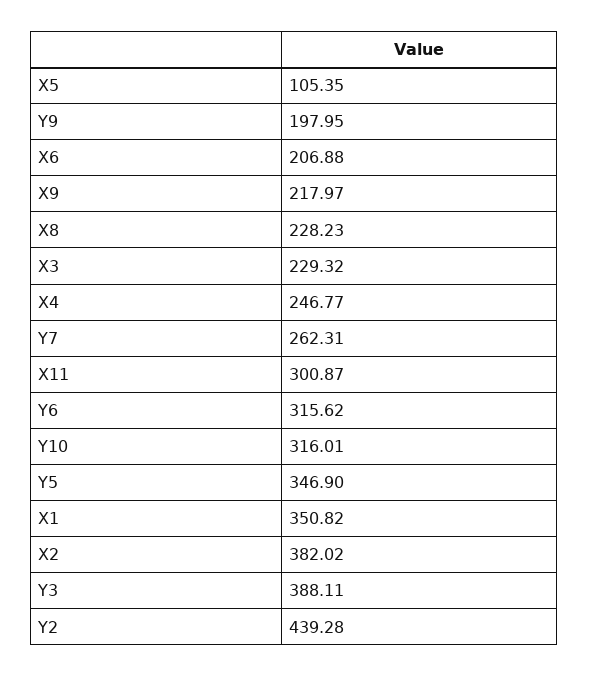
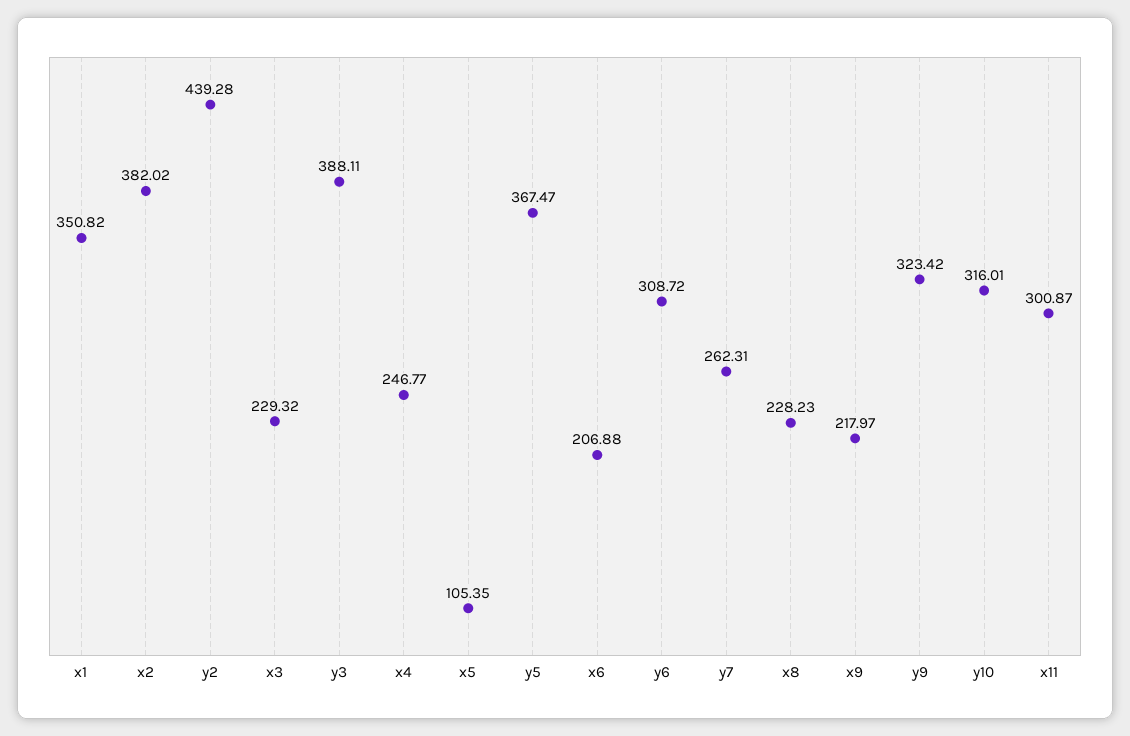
Y9: 197.95 -> 323.42
Y6: 315.62 -> 308.72
Y5: 346.9 -> 367.47

